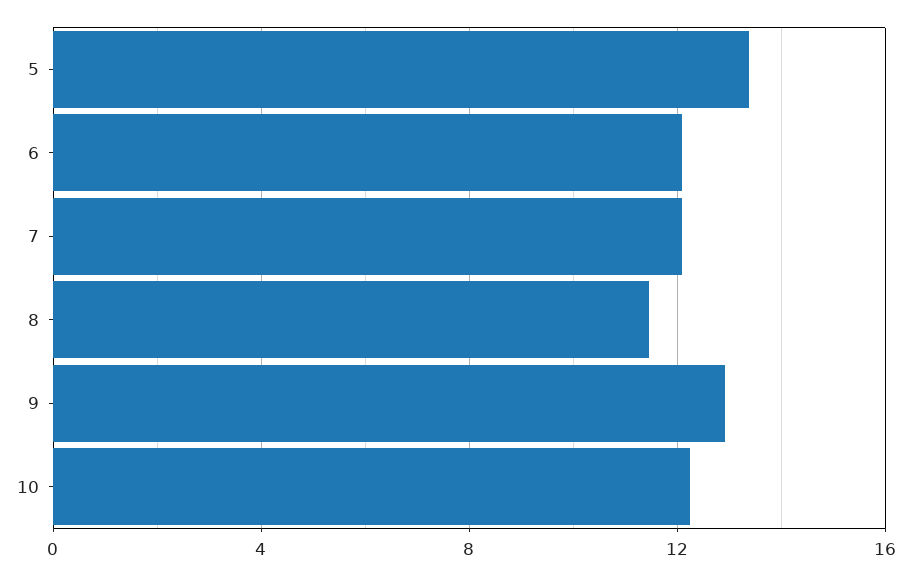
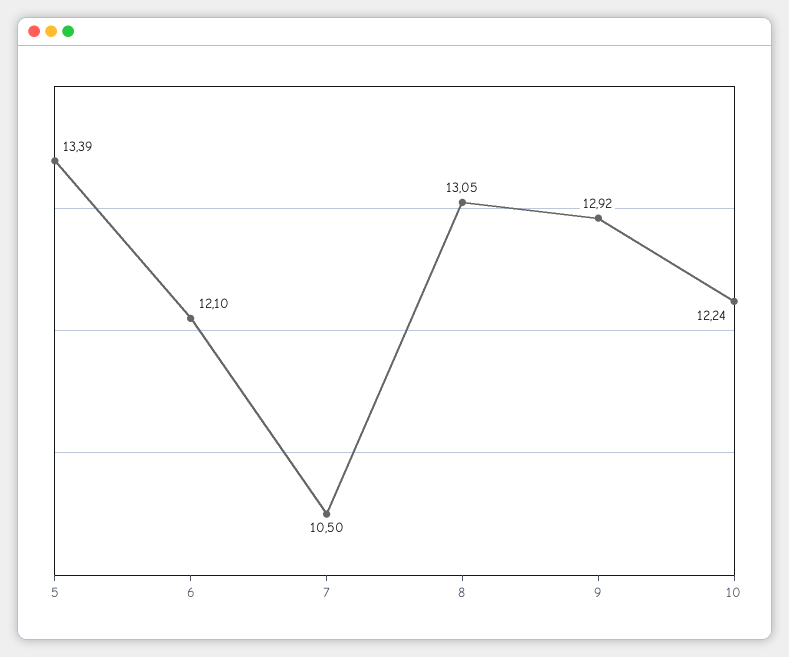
7: 12 -> 10.5
8: 11.5 -> 13.05

